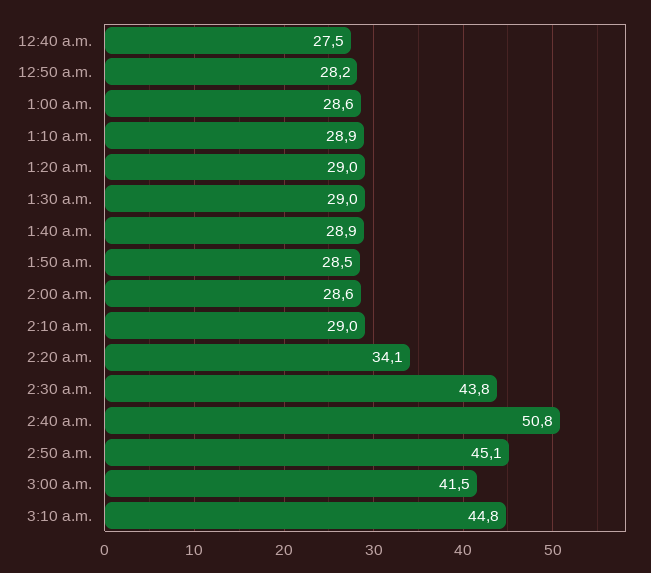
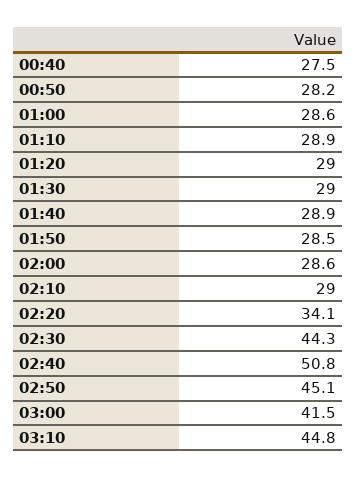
2:30 a.m.: 43.8 -> 44.3

